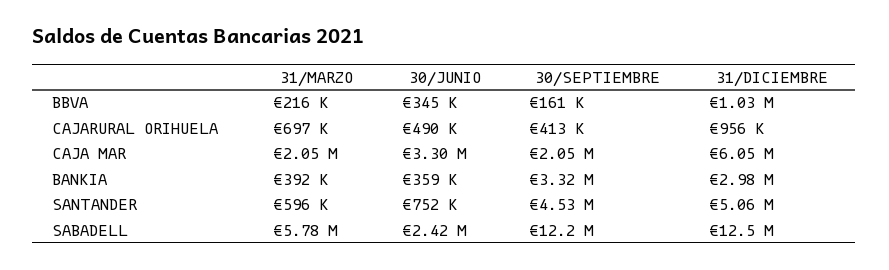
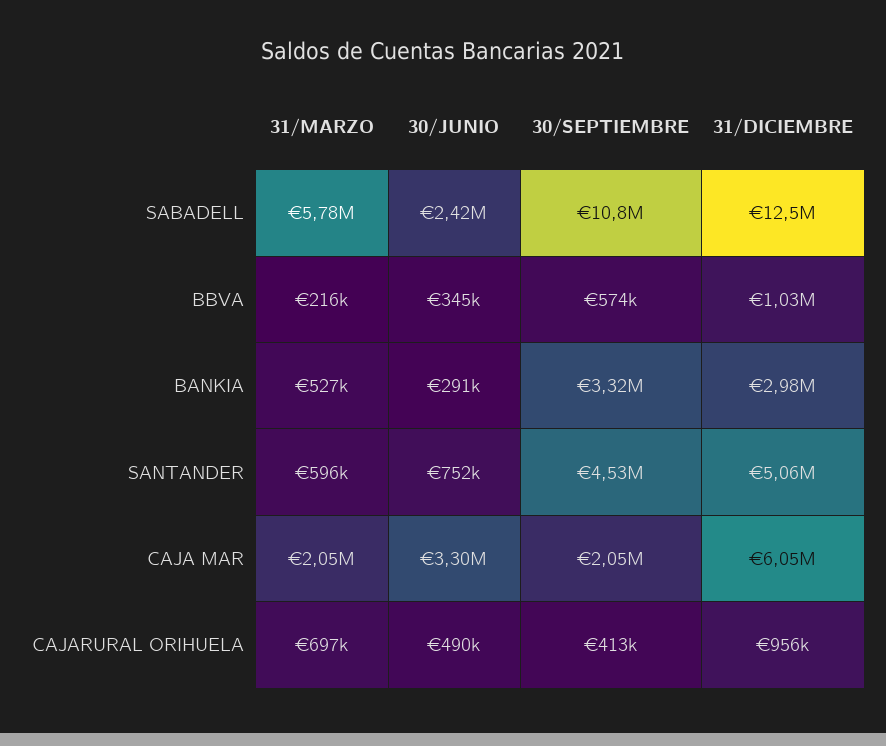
30/SEPTIEMBRE, BBVA: 161000 -> 574000
31/MARZO, BANKIA: 392000 -> 527000
30/JUNIO, BANKIA: 359000 -> 291000
30/SEPTIEMBRE, SABADELL: 12200000 -> 10800000

